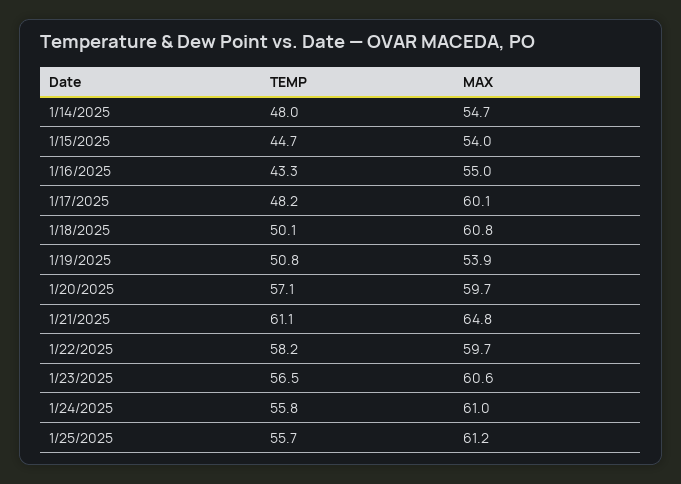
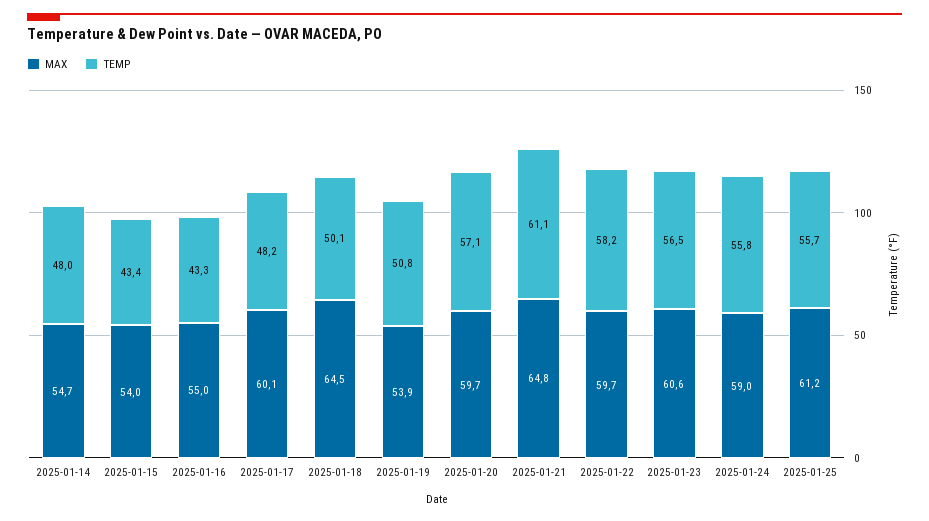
TEMP, 1/15/2025: 44.7 -> 43.4
MAX, 1/18/2025: 60.8 -> 64.5
MAX, 1/24/2025: 61 -> 59

